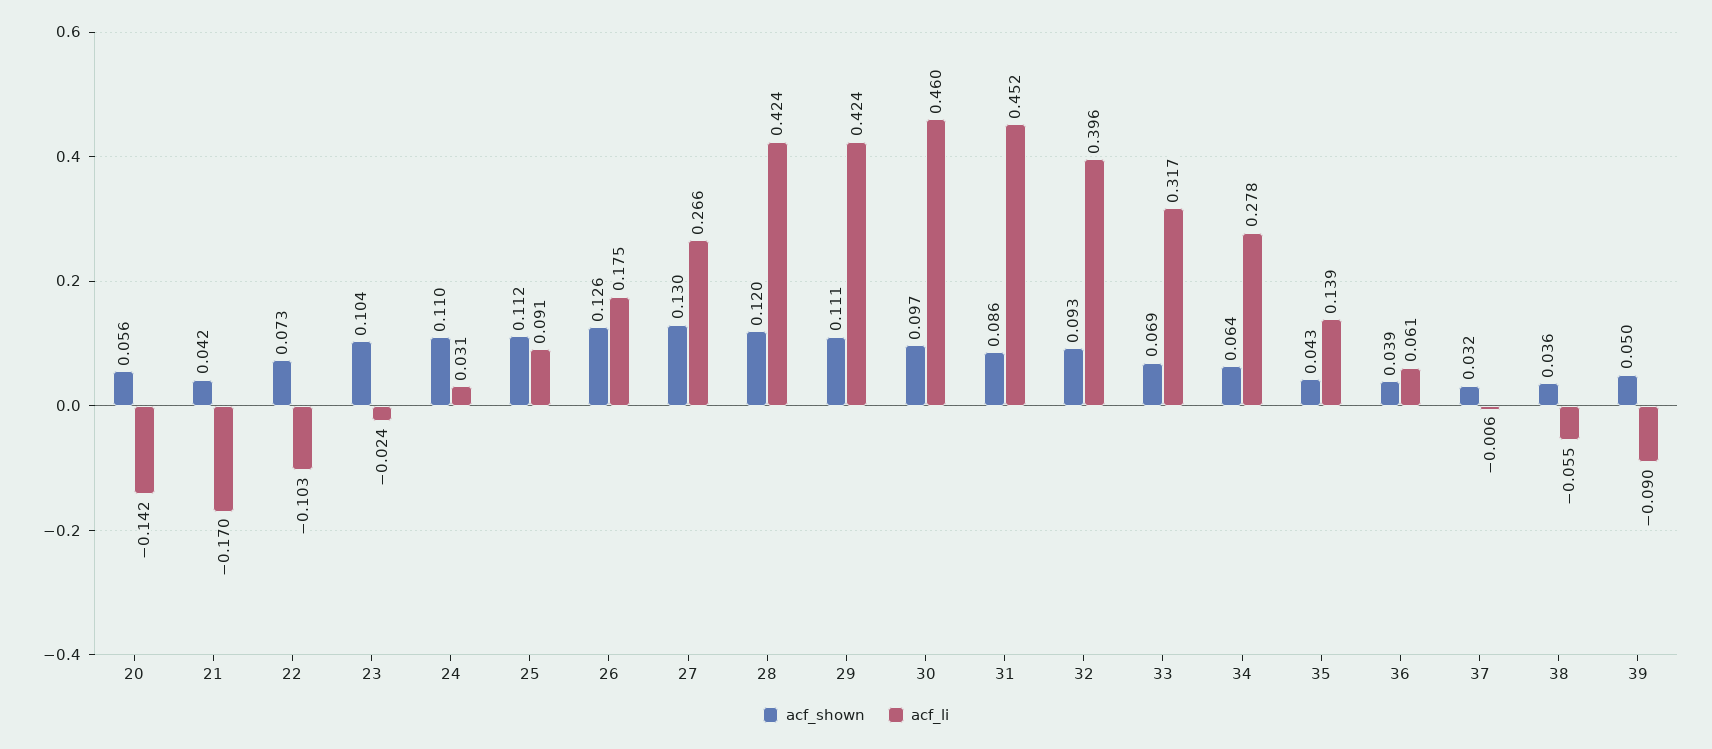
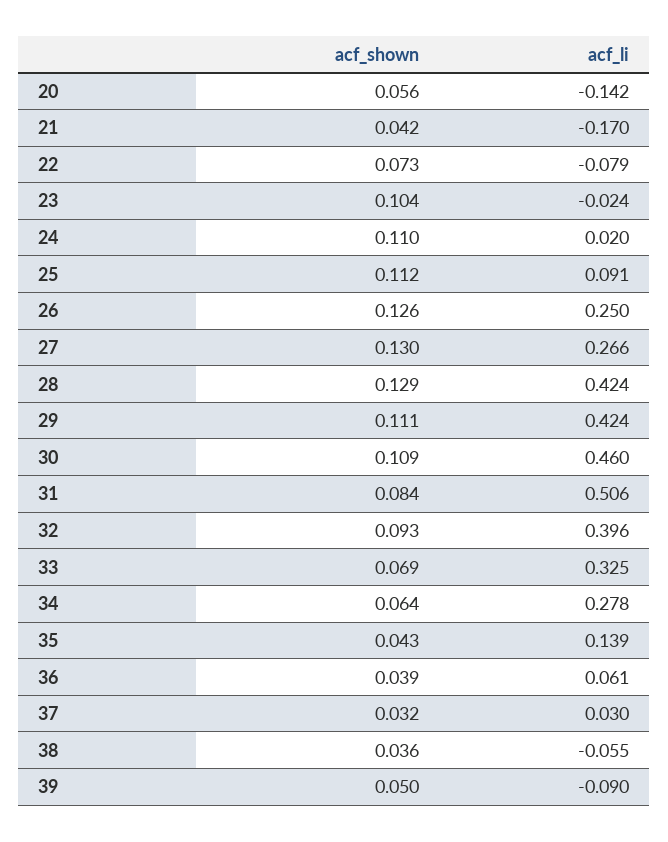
acf_li, 22: -0.103 -> -0.079
acf_li, 24: 0.031 -> 0.02
acf_li, 26: 0.175 -> 0.25
acf_shown, 28: 0.12 -> 0.129
acf_shown, 30: 0.097 -> 0.109
acf_shown, 31: 0.086 -> 0.084
acf_li, 31: 0.452 -> 0.506
acf_li, 33: 0.317 -> 0.325
acf_li, 37: -0.006 -> 0.03

